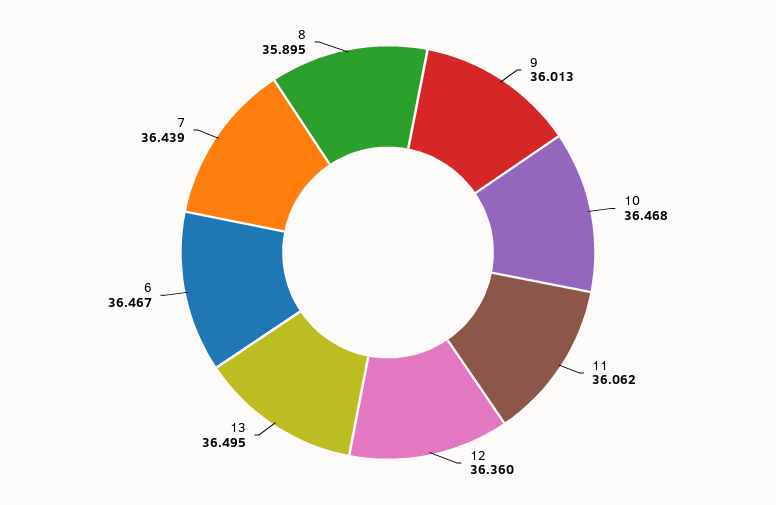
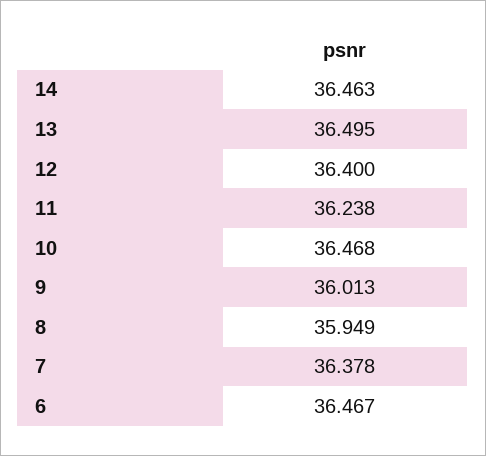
11: 36.062 -> 36.238
12: 36.36 -> 36.4
7: 36.439 -> 36.378
8: 35.895 -> 35.949
14: none -> 36.463

